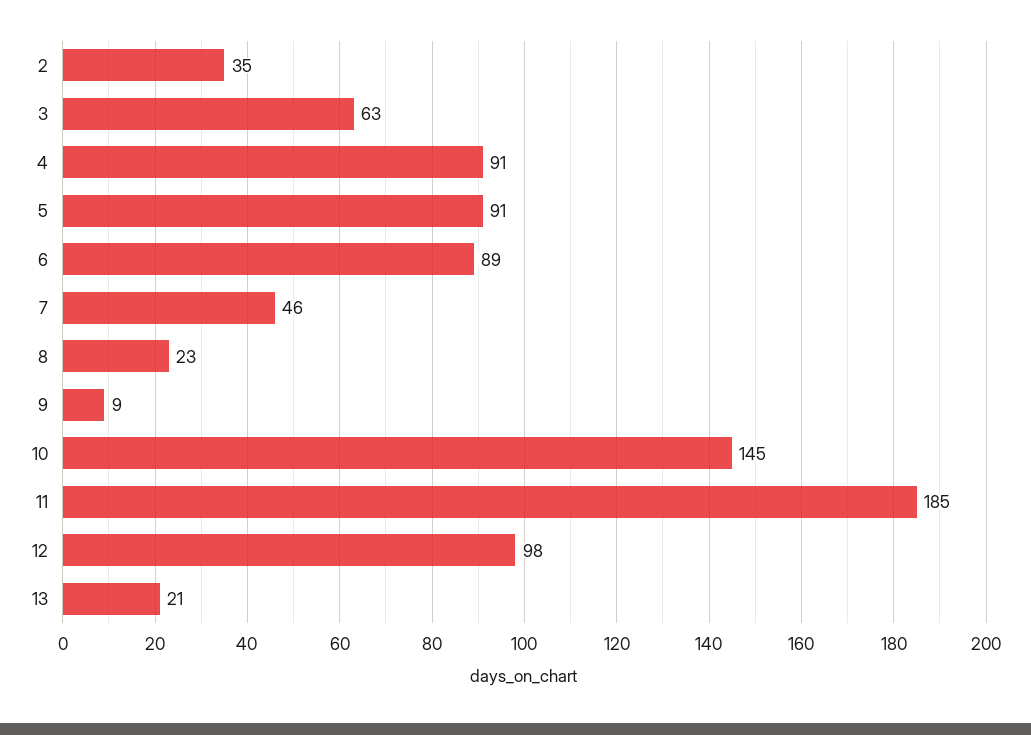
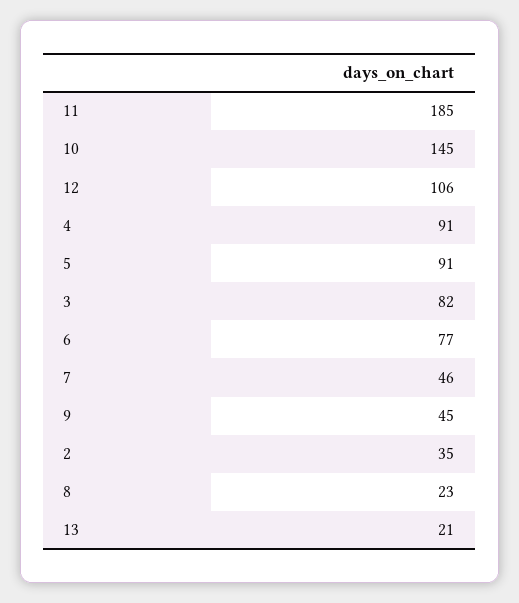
3: 63 -> 82
6: 89 -> 77
9: 9 -> 45
12: 98 -> 106

